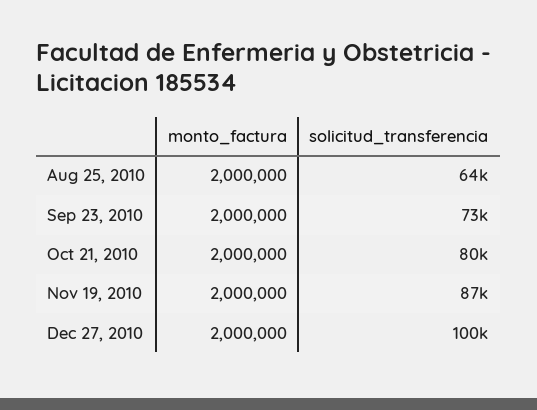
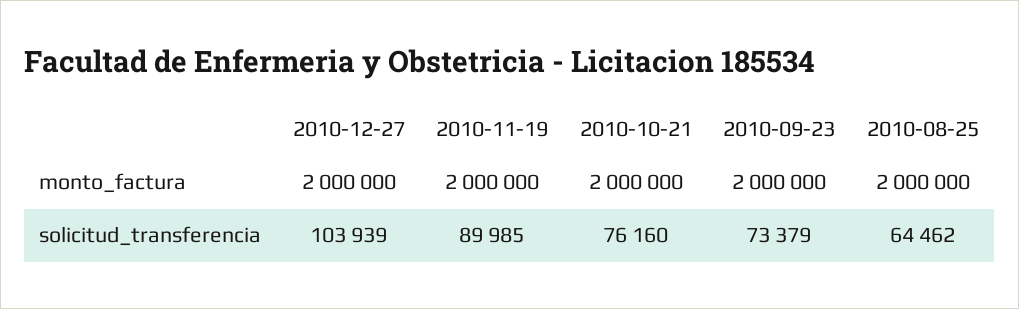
solicitud_transferencia, Oct 21, 2010: 80000 -> 76160
solicitud_transferencia, Nov 19, 2010: 87000 -> 89985
solicitud_transferencia, Dec 27, 2010: 100000 -> 103939

